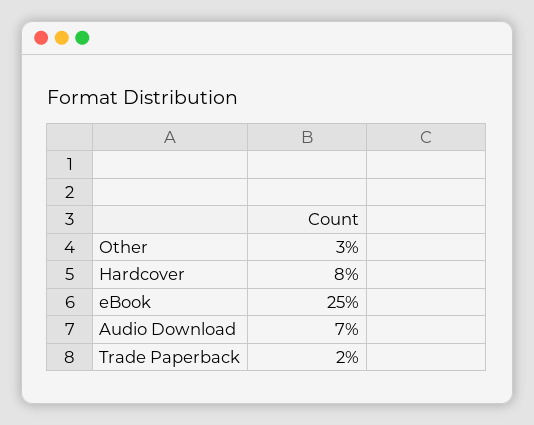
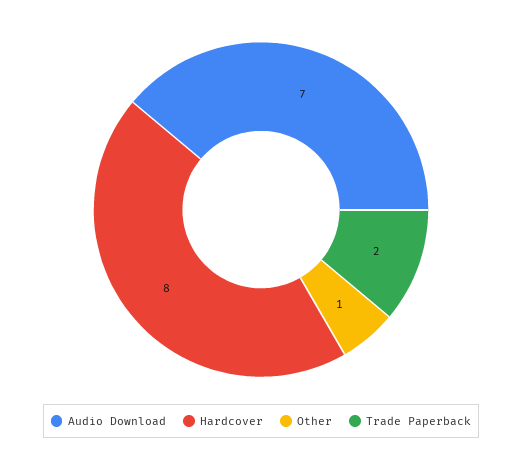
Other: 3 -> 1
eBook: 25 -> none

